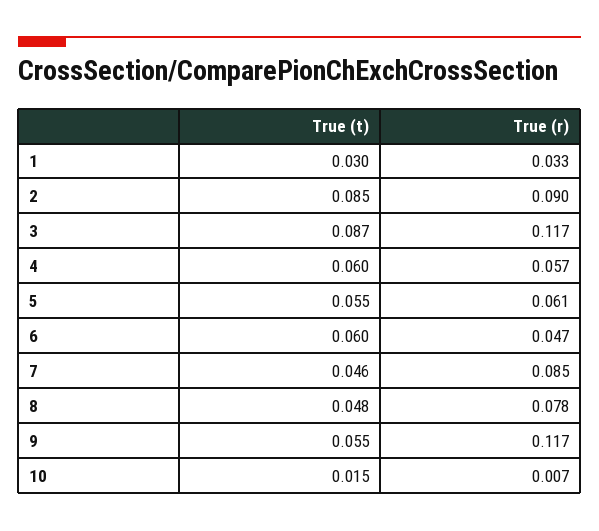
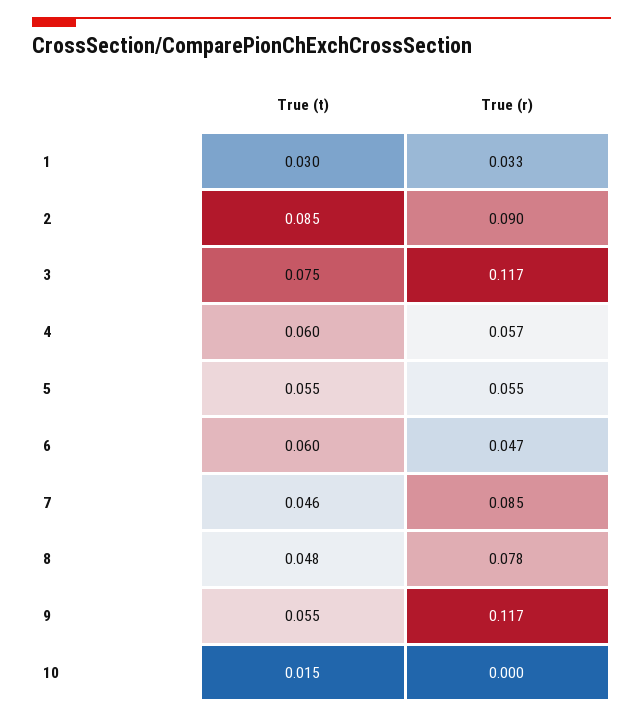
True (t), 3: 0.087 -> 0.075
True (r), 5: 0.061 -> 0.055
True (r), 10: 0.007 -> 0

